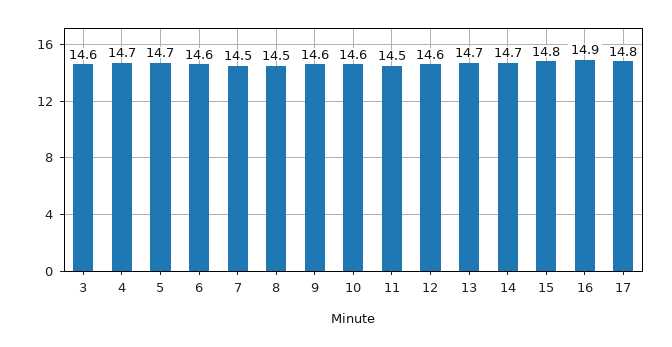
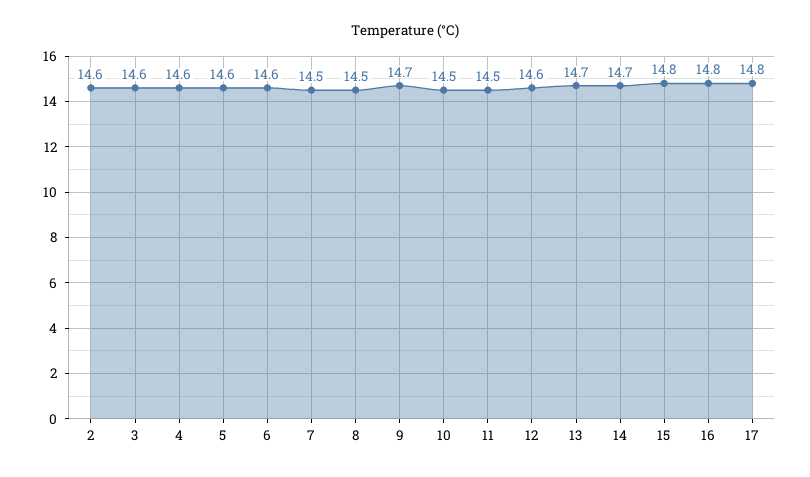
4: 14.7 -> 14.6
5: 14.7 -> 14.6
9: 14.6 -> 14.7
10: 14.6 -> 14.5
16: 14.9 -> 14.8
2: none -> 14.6

